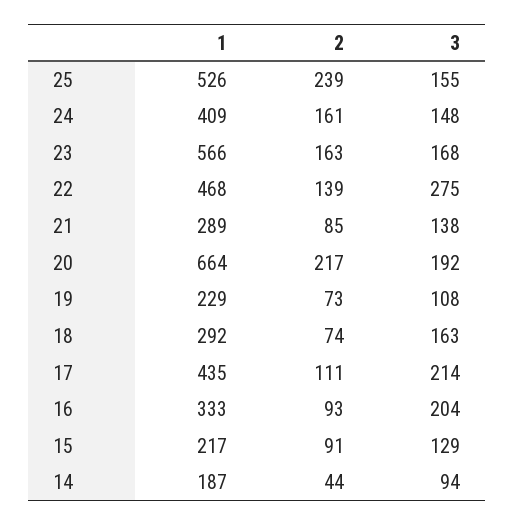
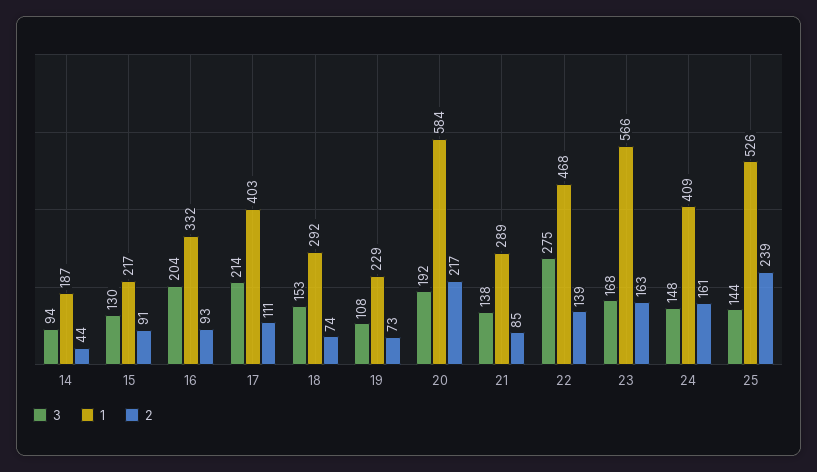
3, 25: 155 -> 144
1, 20: 664 -> 584
3, 18: 163 -> 153
1, 17: 435 -> 403
1, 16: 333 -> 332
3, 15: 129 -> 130

